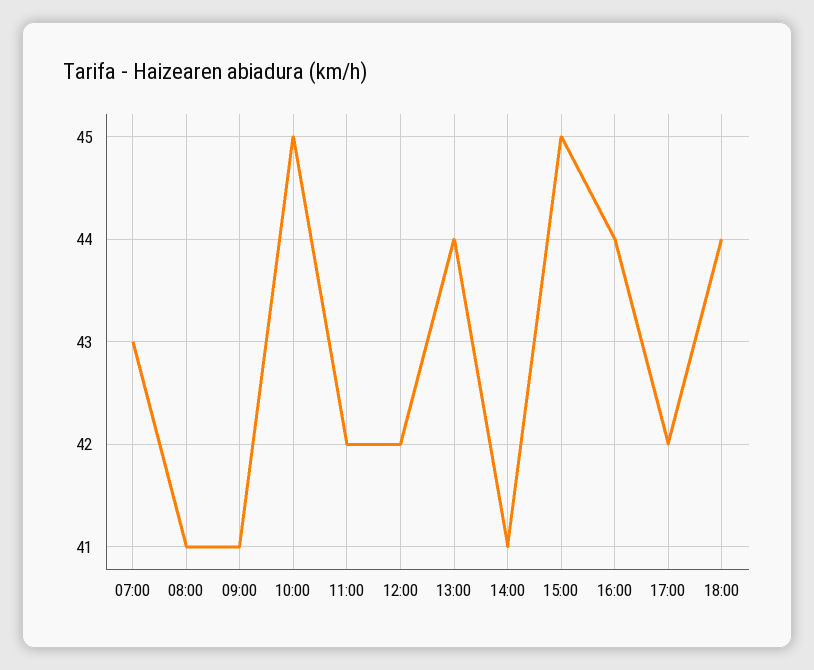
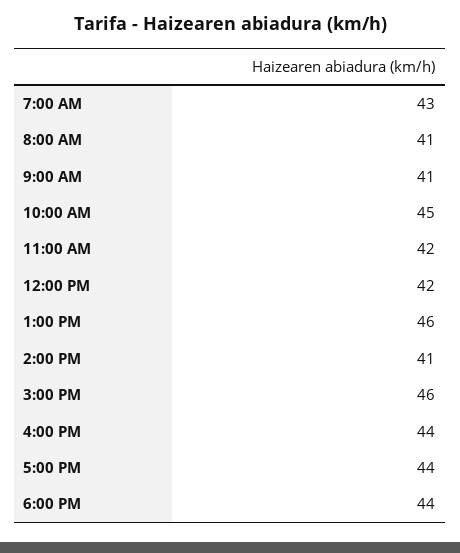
13:00: 44 -> 46
15:00: 45 -> 46
17:00: 42 -> 44

